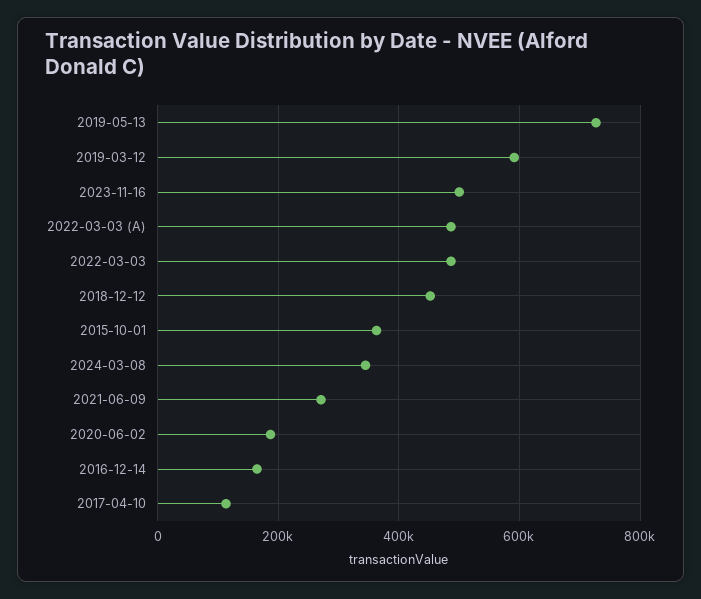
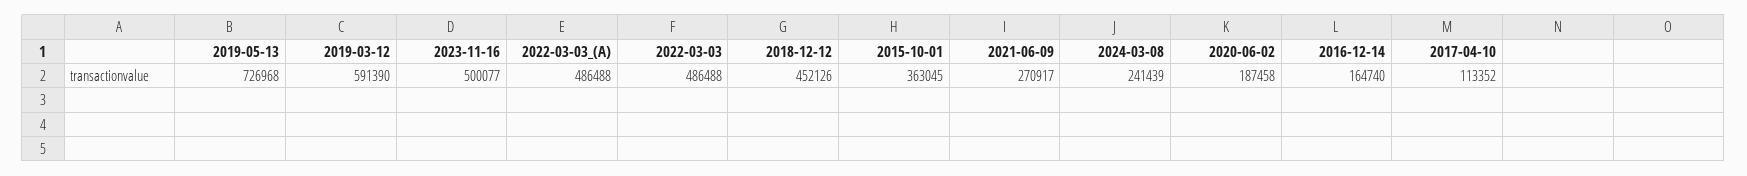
2024-03-08: 340000 -> 241439

